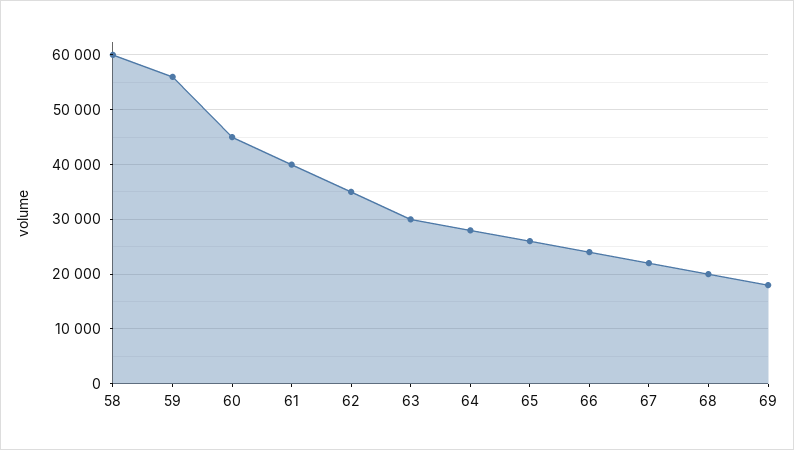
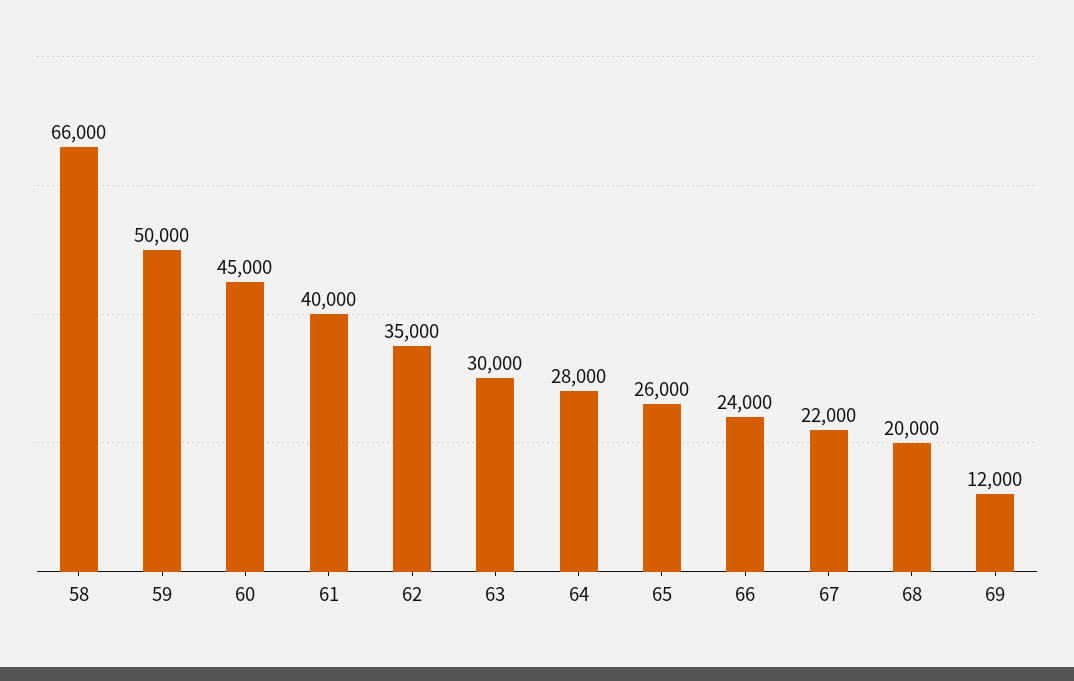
58: 60000 -> 66000
59: 56000 -> 50000
69: 18000 -> 12000

